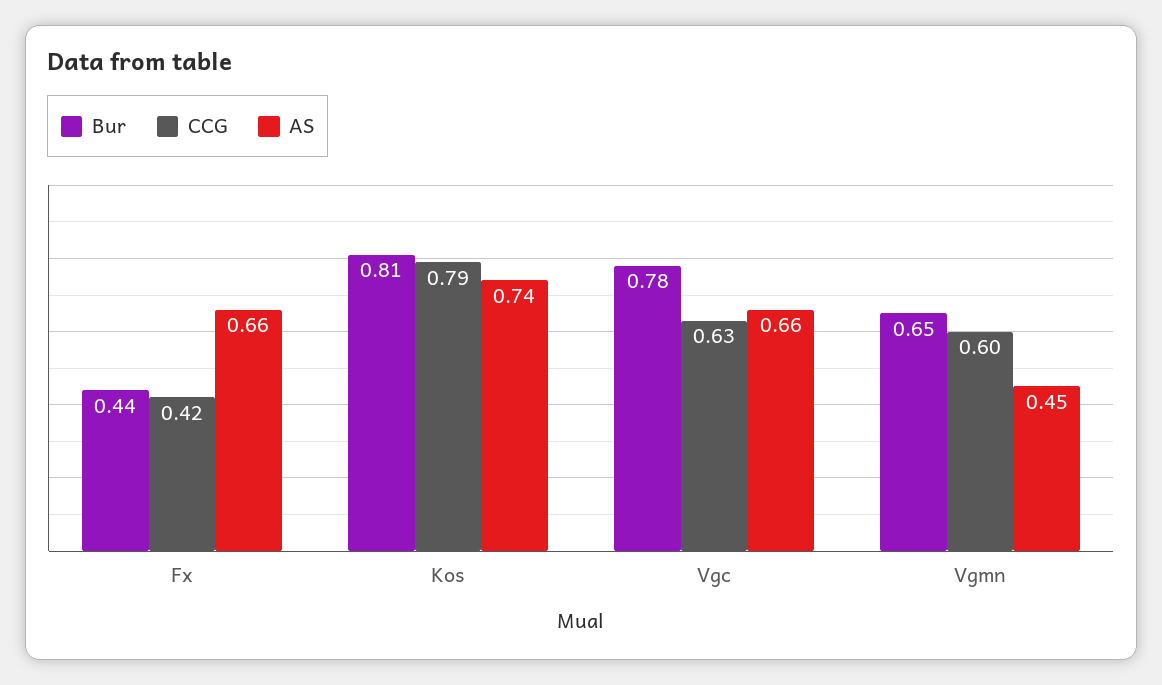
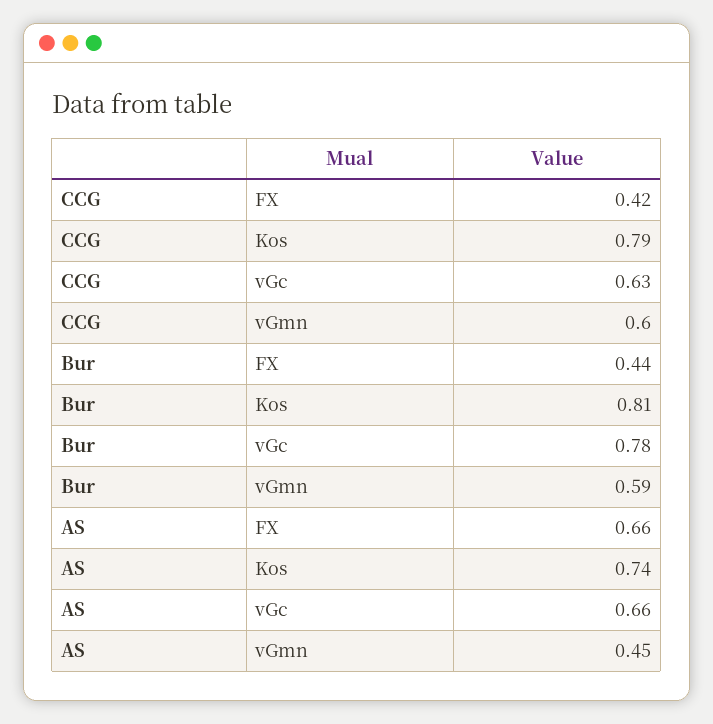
Bur, Vgmn: 0.65 -> 0.59

